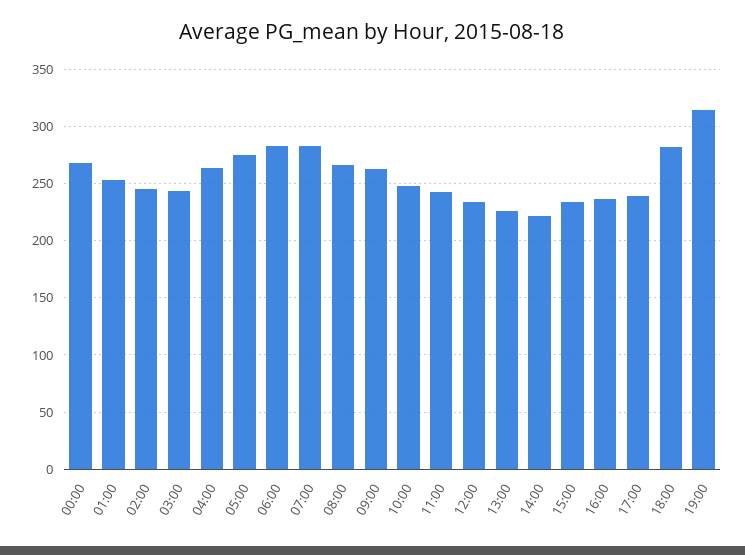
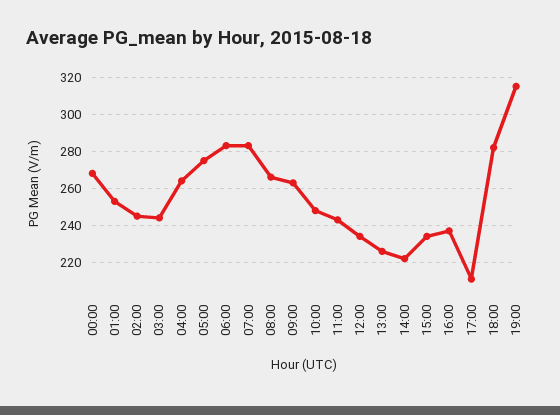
17:00: 240 -> 210

